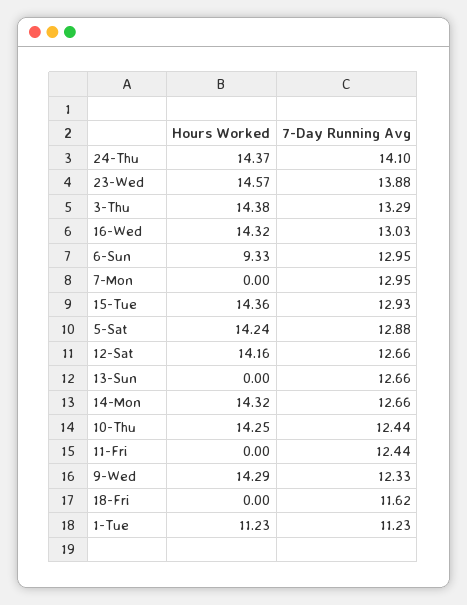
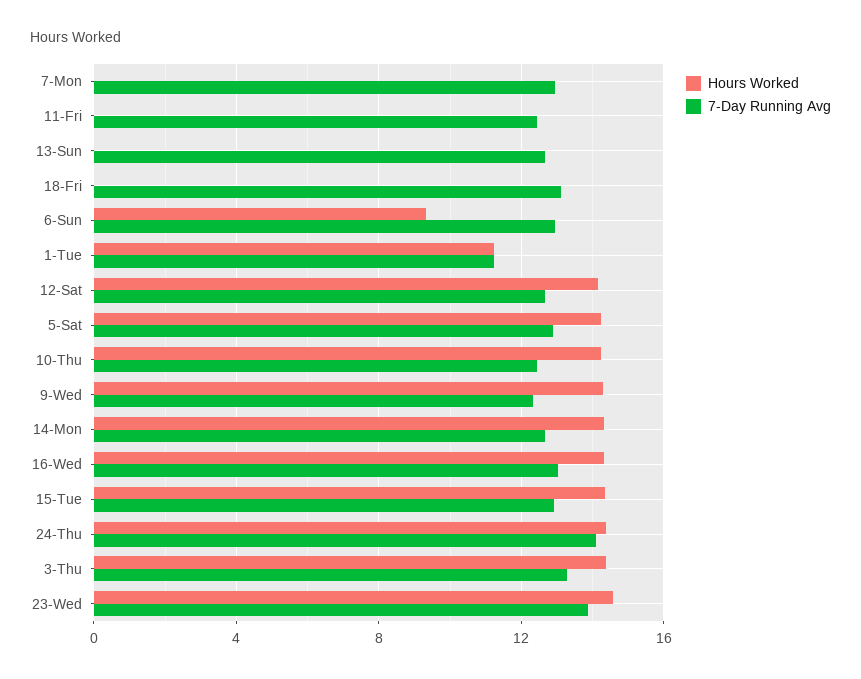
7-Day Running Avg, 18-Fri: 11.62 -> 13

